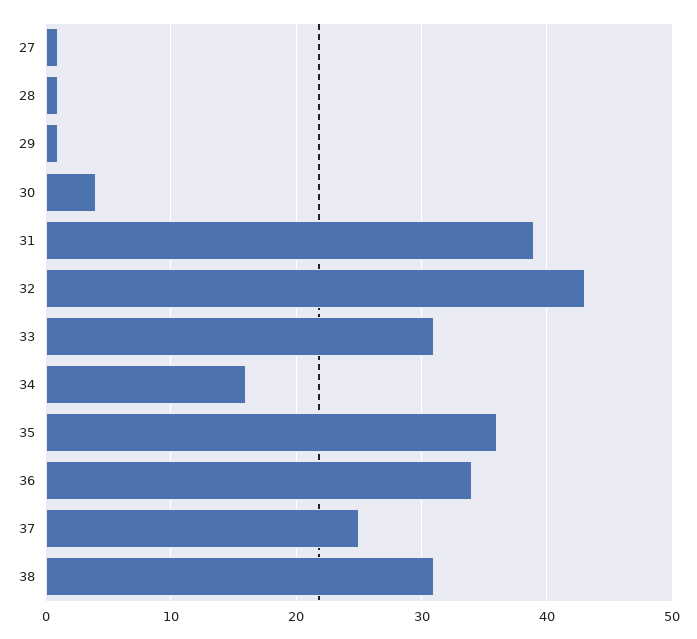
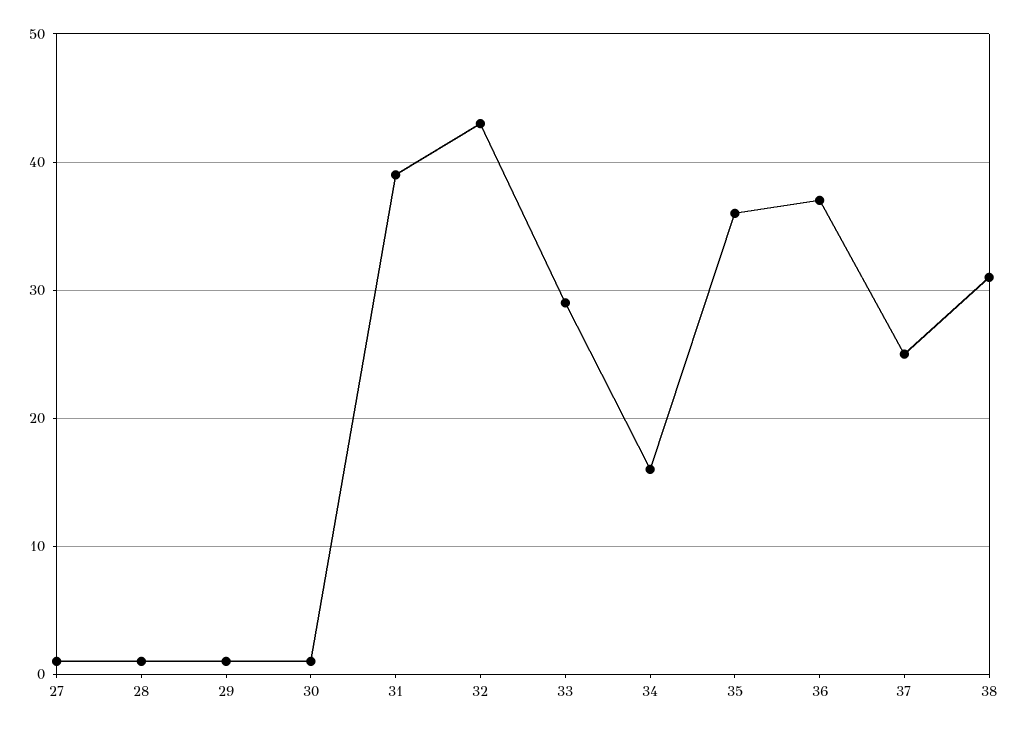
30: 4 -> 1
33: 31 -> 29
36: 34 -> 37

